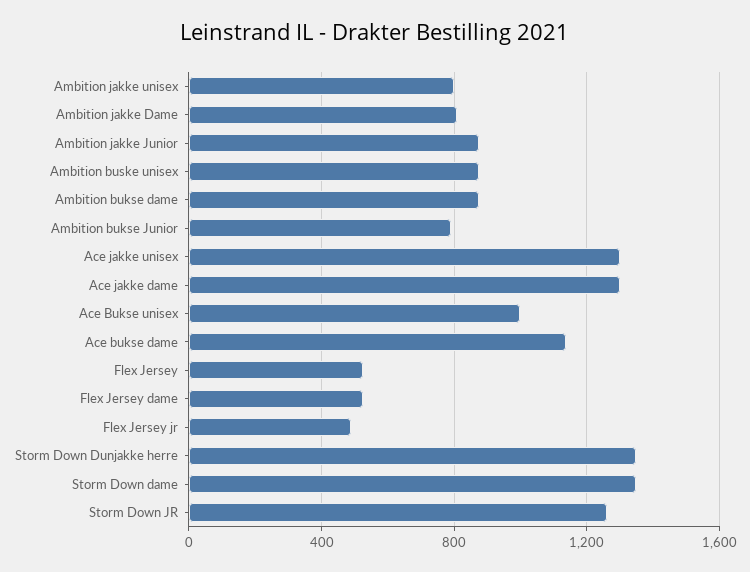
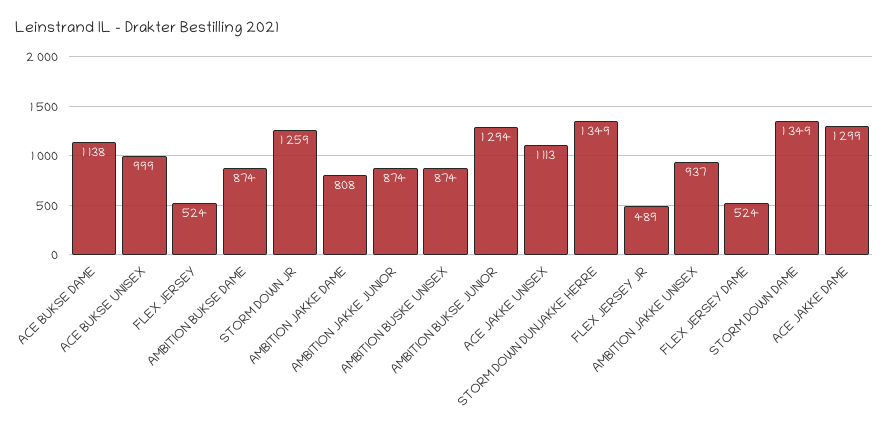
Ambition jakke unisex: 800 -> 937
Ambition bukse Junior: 800 -> 1294
Ace jakke unisex: 1300 -> 1113

